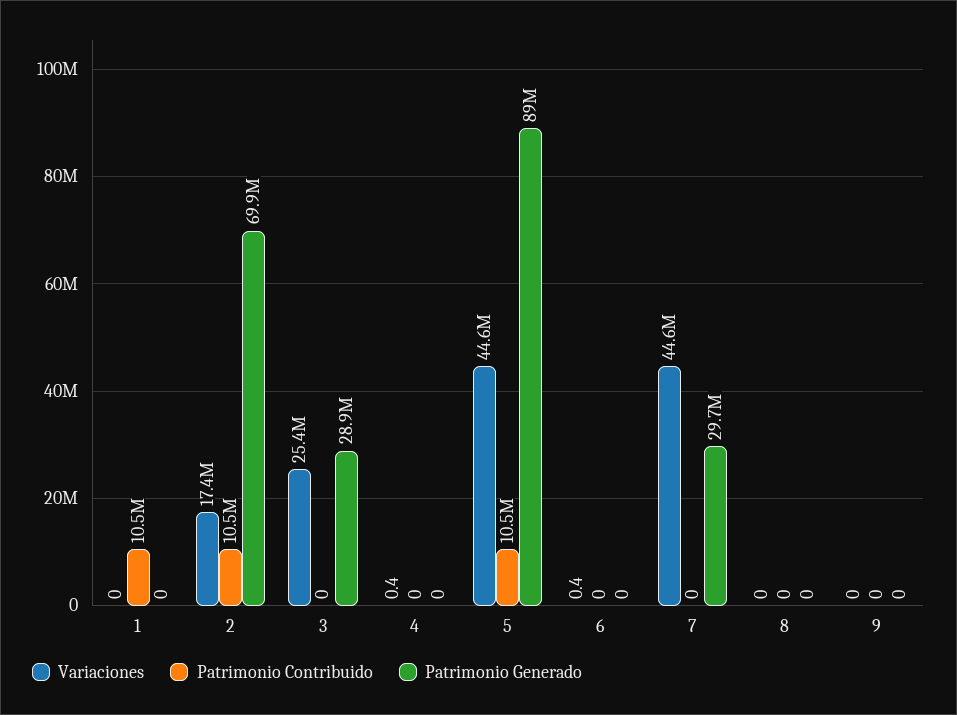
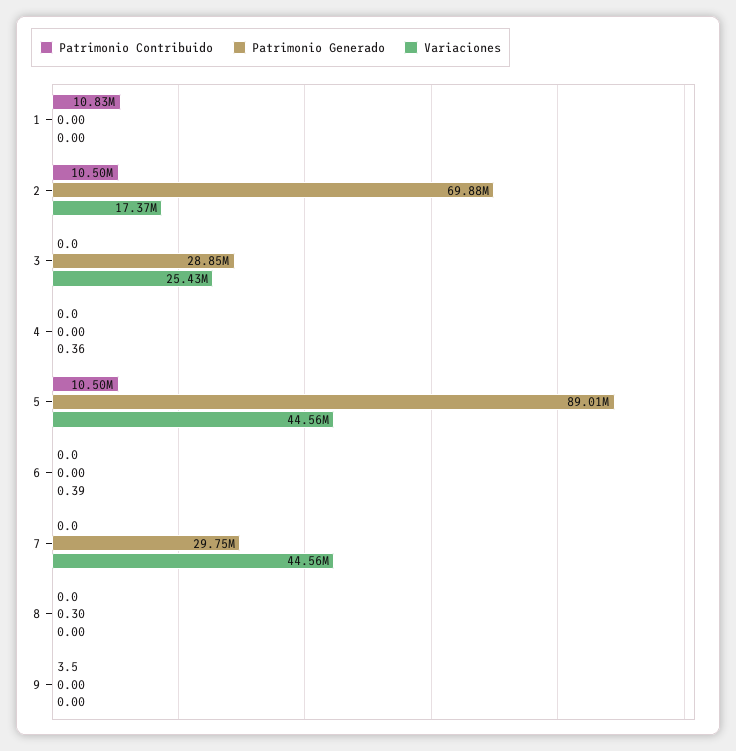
Patrimonio Contribuido, 1: 10500000 -> 10830000
Patrimonio Generado, 8: 0 -> 0.3
Patrimonio Contribuido, 9: 0 -> 3.5

